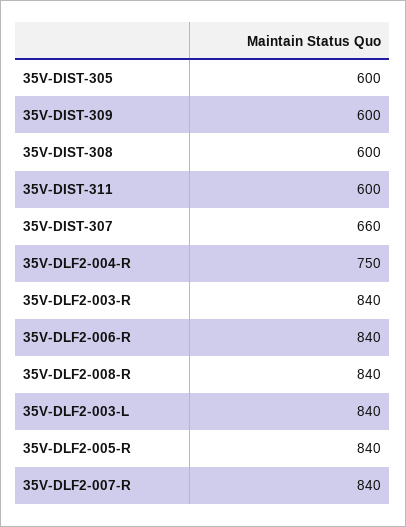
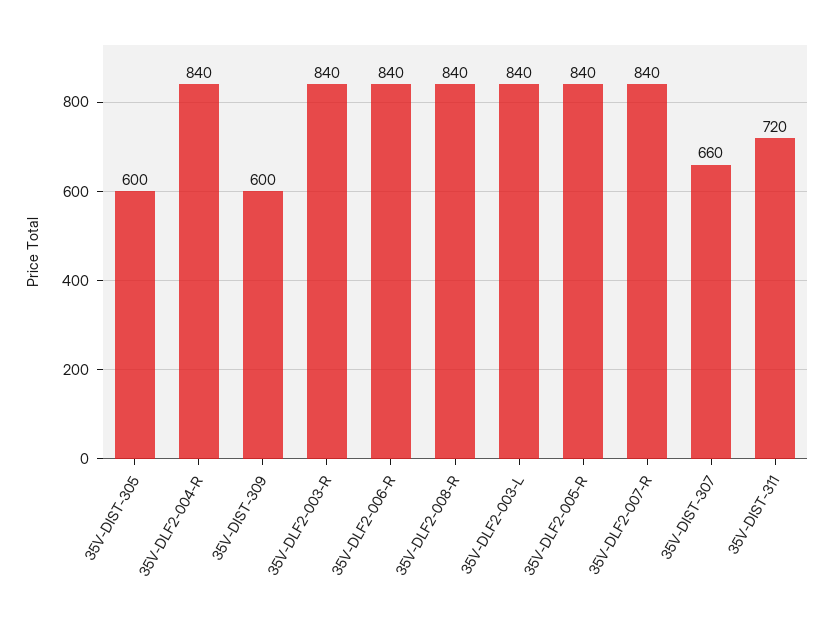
35V-DIST-308: 600 -> none
35V-DIST-311: 600 -> 720
35V-DLF2-004-R: 750 -> 840

